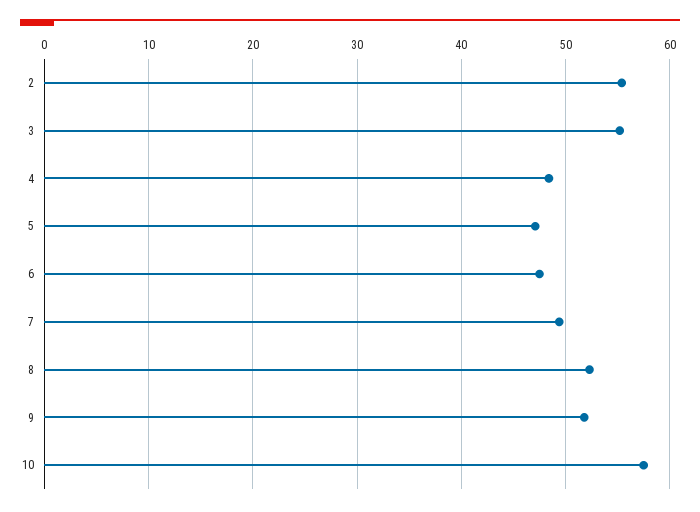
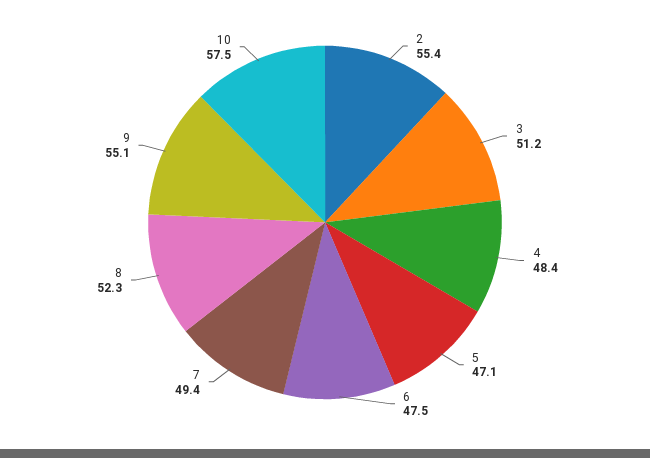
3: 55 -> 51.2
9: 52 -> 55.1

